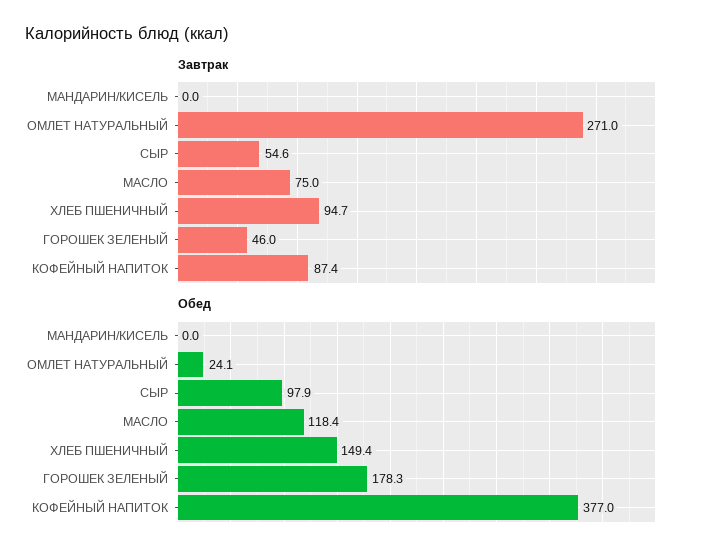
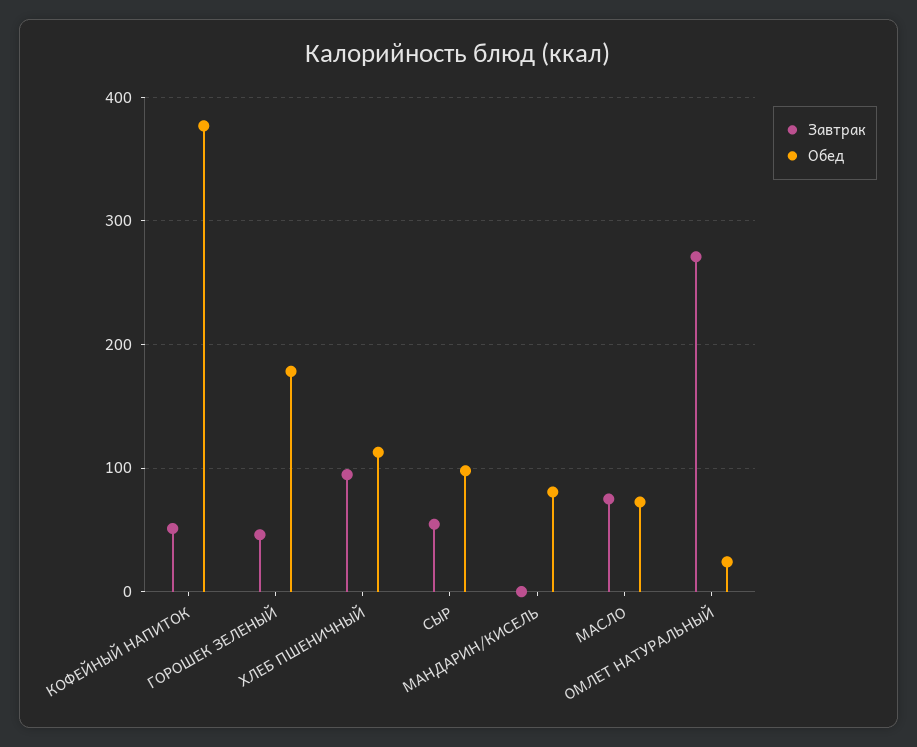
Завтрак, КОФЕЙНЫЙ НАПИТОК: 87.4 -> 50
Обед, МАНДАРИН/КИСЕЛЬ: 0 -> 80
Обед, МАСЛО: 118.4 -> 70
Обед, ХЛЕБ ПШЕНИЧНЫЙ: 149.4 -> 110

